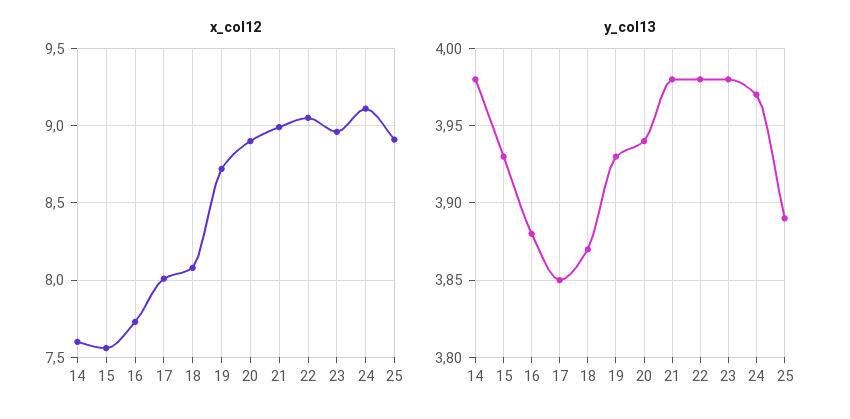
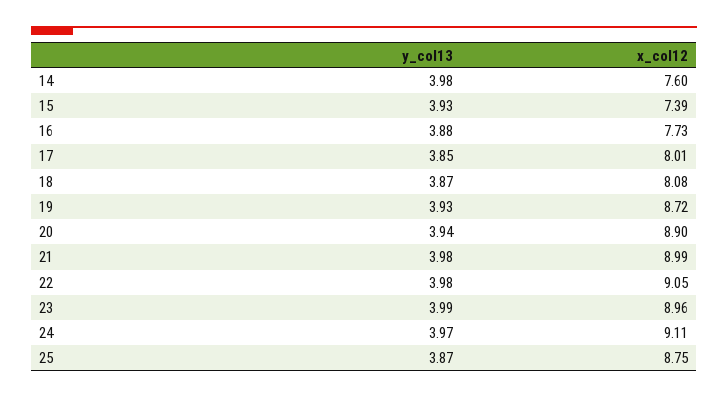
x_col12, 15: 7.55 -> 7.39
x_col12, 25: 8.9 -> 8.75
y_col13, 23: 3.98 -> 3.99
y_col13, 25: 3.89 -> 3.87

